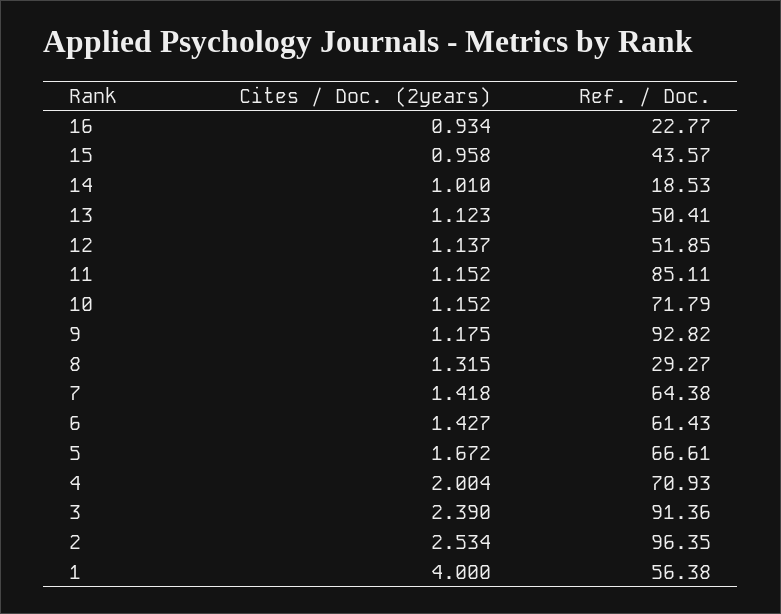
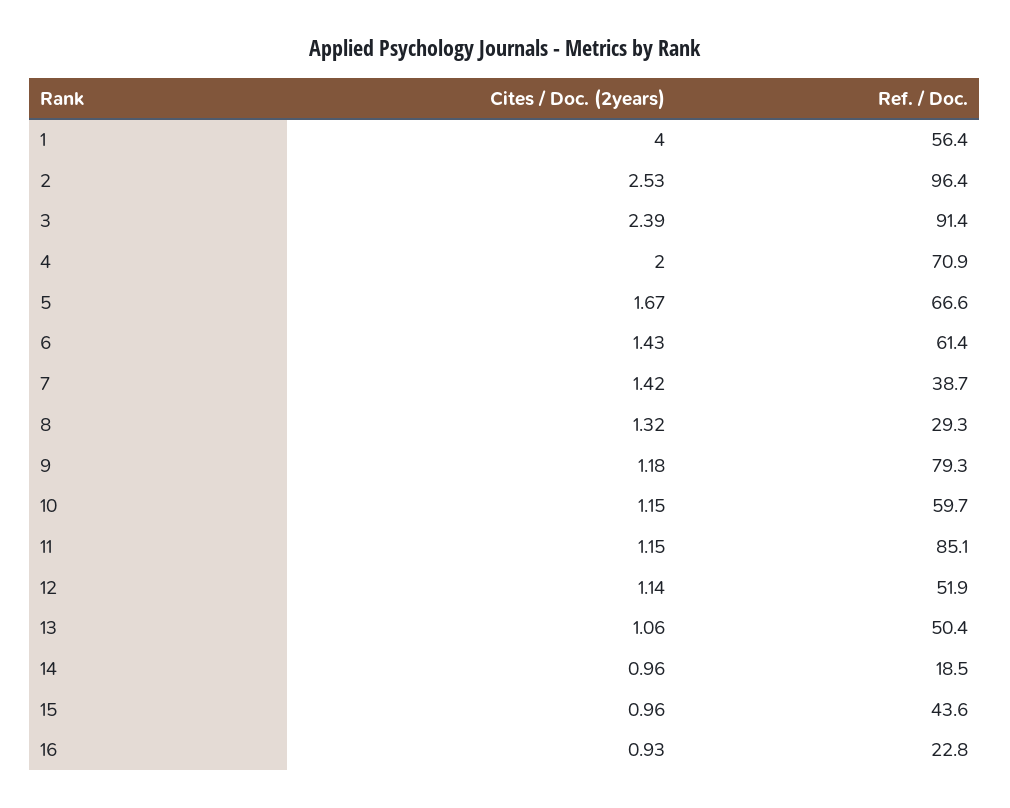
Cites / Doc. (2years), 14: 1.01 -> 0.96
Cites / Doc. (2years), 13: 1.123 -> 1.06
Ref. / Doc., 10: 71.79 -> 59.7
Ref. / Doc., 9: 92.82 -> 79.3
Ref. / Doc., 7: 64.38 -> 38.7

